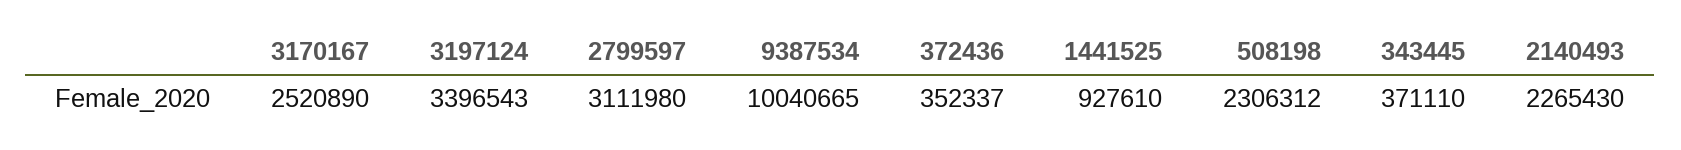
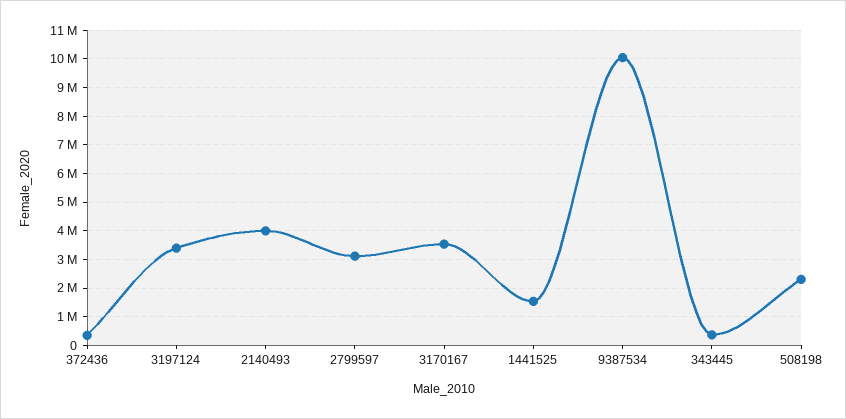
3170167: 2520890 -> 3500000
1441525: 927610 -> 1500000
2140493: 2265430 -> 4000000

